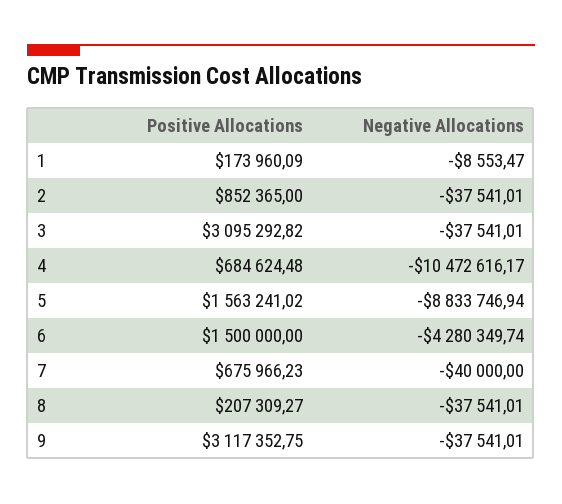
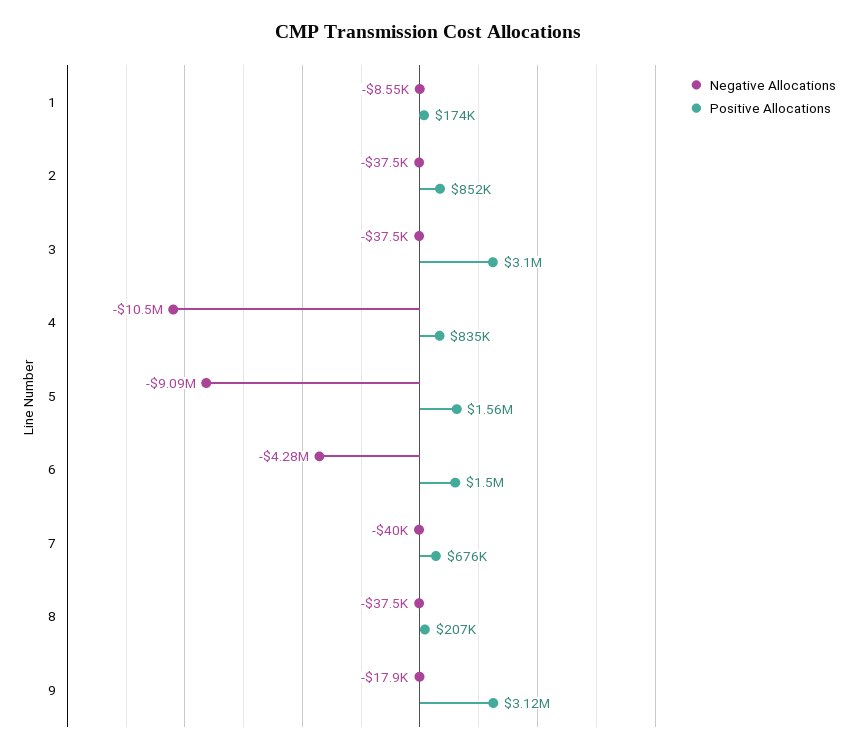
Positive Allocations, 4: 684624.48 -> 835000
Negative Allocations, 5: -8833746.94 -> -9090000
Negative Allocations, 9: -37541.01 -> -17900

